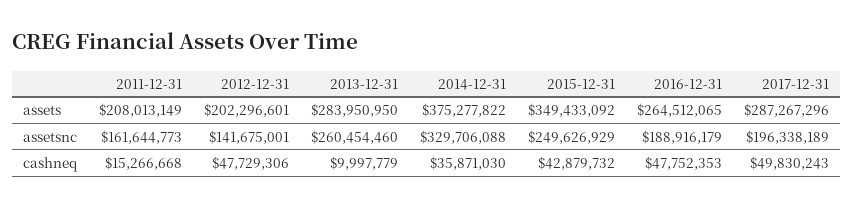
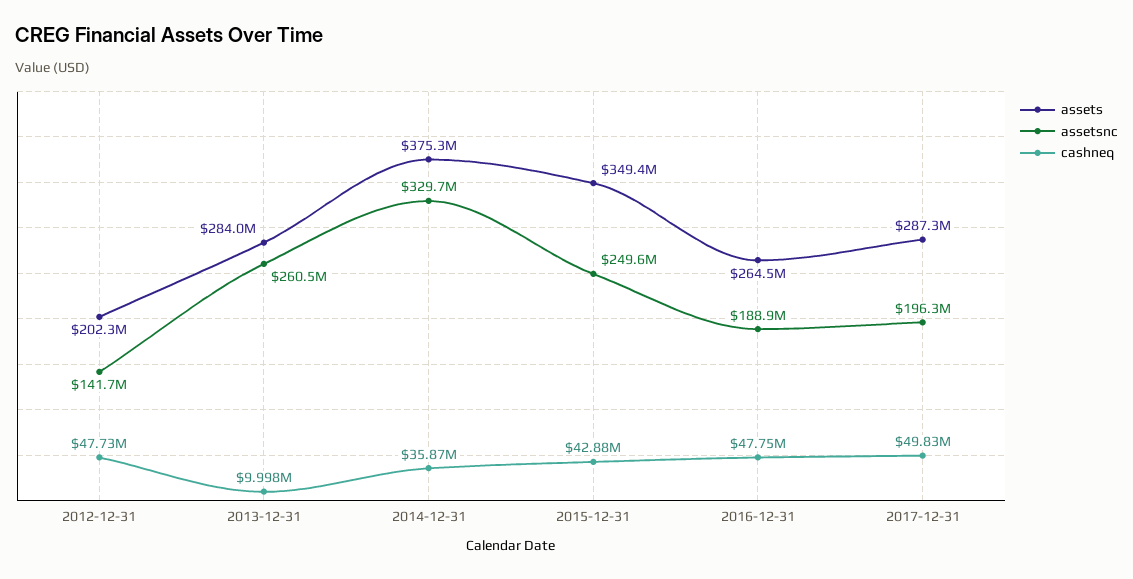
assets, 2011-12-31: 208013149 -> none
assetsnc, 2011-12-31: 161644773 -> none
cashneq, 2011-12-31: 15266668 -> none

